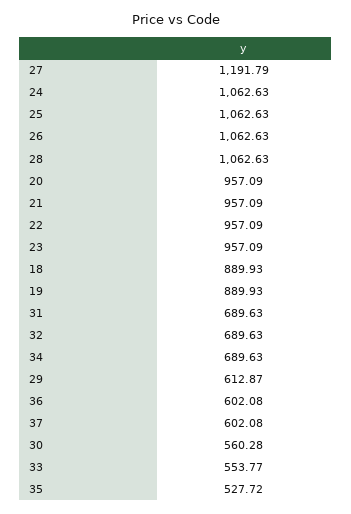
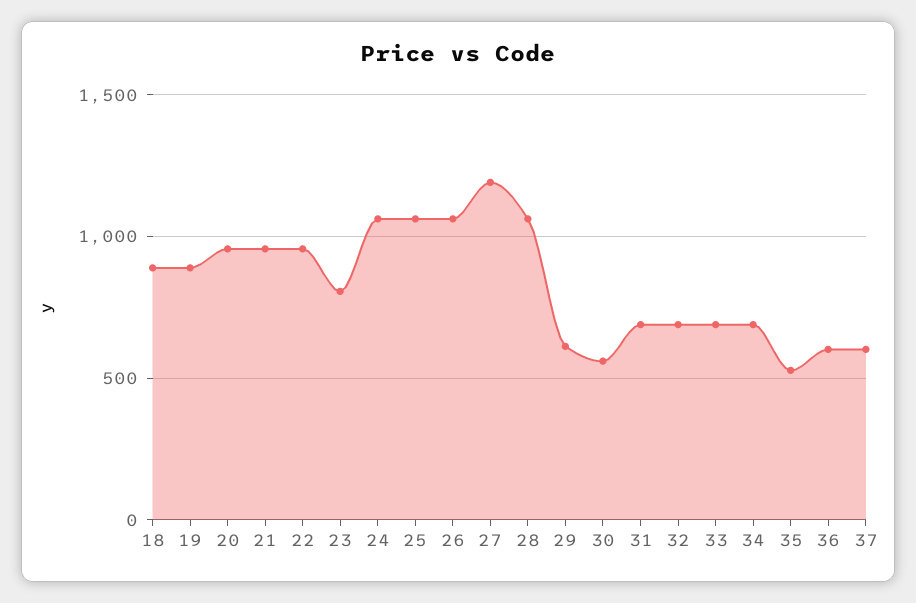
23: 957.09 -> 800
33: 553.77 -> 700

